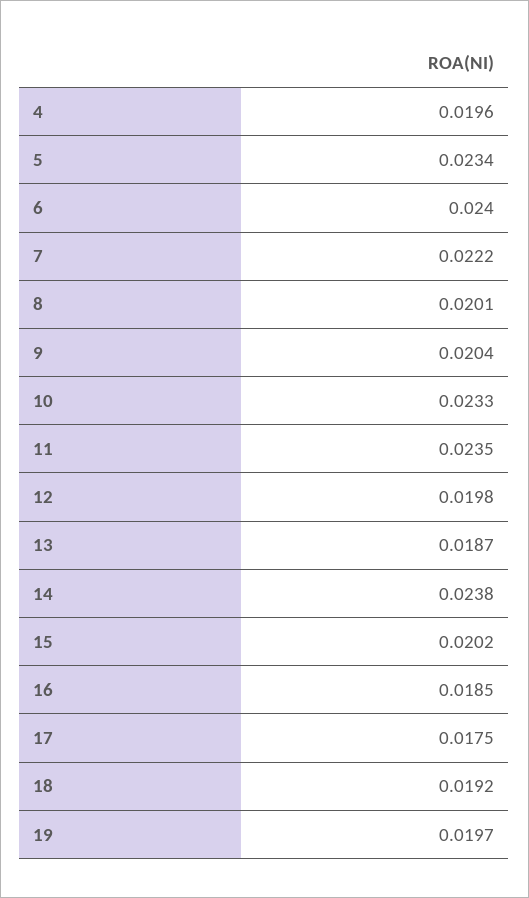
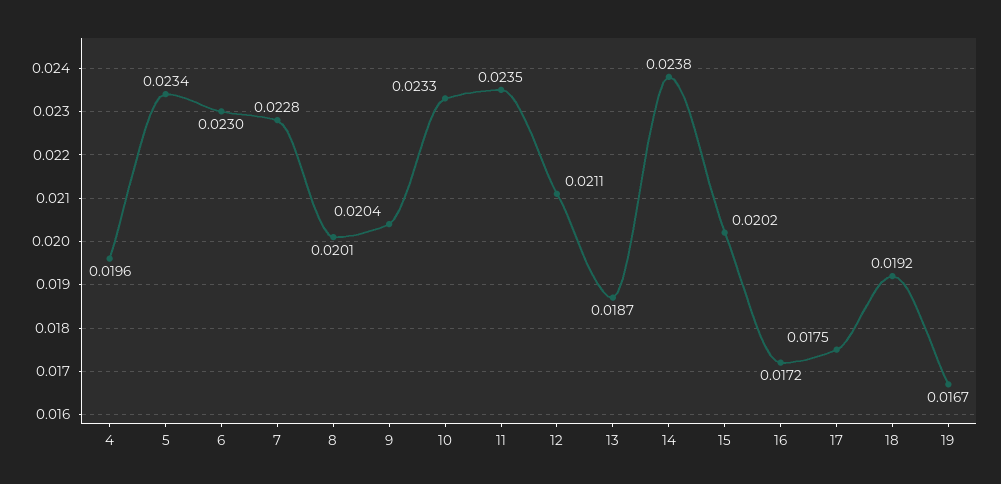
6: 0.024 -> 0.023
7: 0.0222 -> 0.0228
12: 0.0198 -> 0.0211
16: 0.0185 -> 0.0172
19: 0.0197 -> 0.0167

